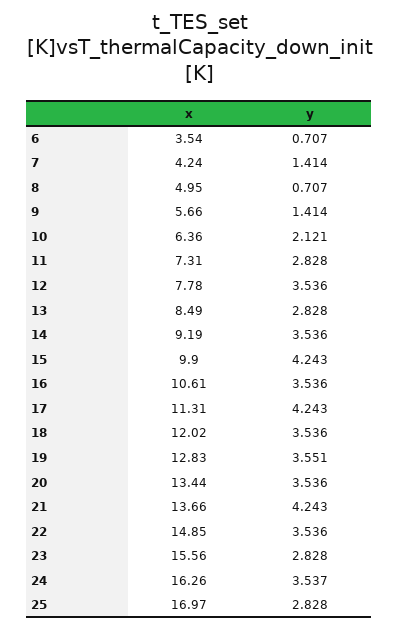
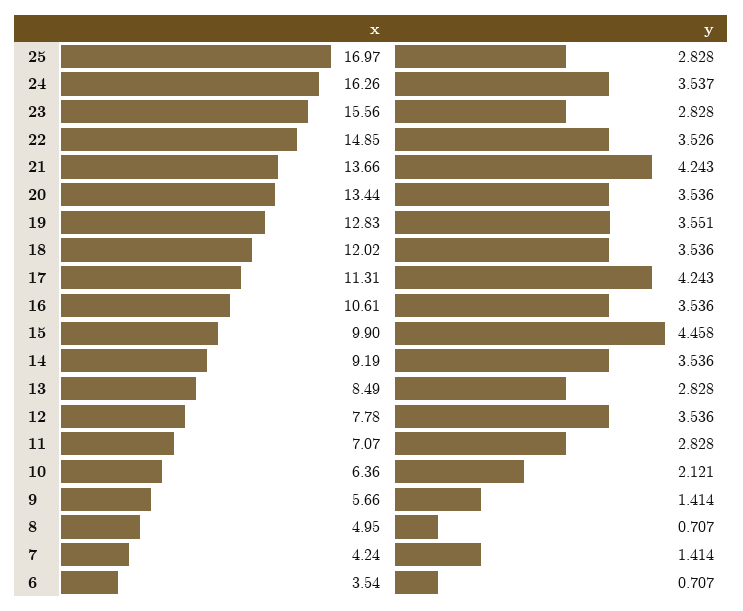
x, 11: 7.31 -> 7.07
y, 15: 4.243 -> 4.458
y, 22: 3.536 -> 3.526

